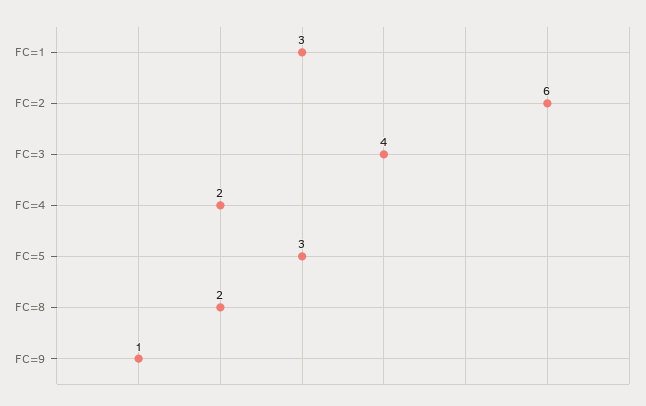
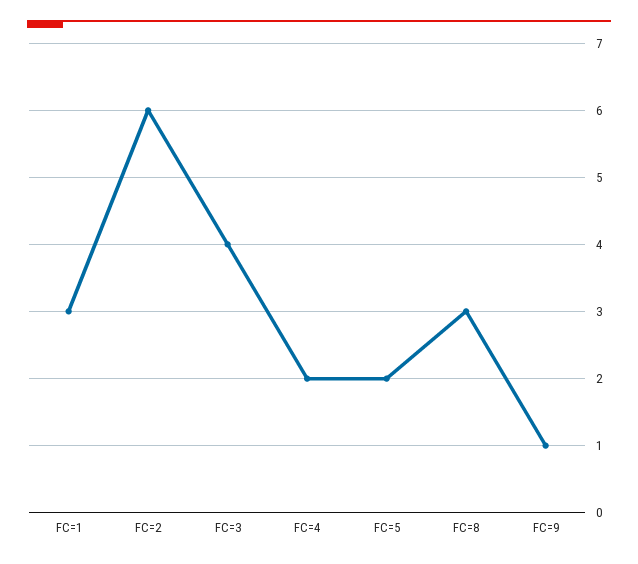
FC=5: 3 -> 2
FC=8: 2 -> 3

